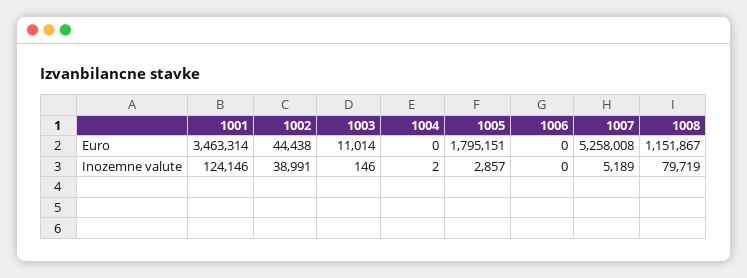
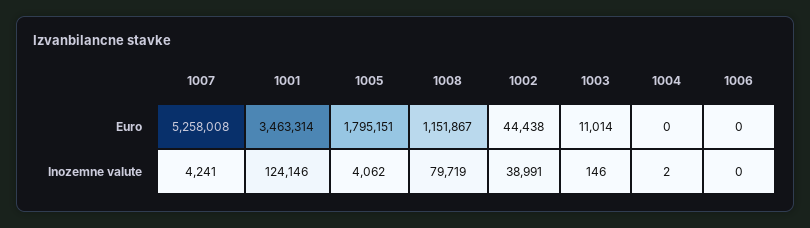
1005, Inozemne valute: 2857 -> 4062
1007, Inozemne valute: 5189 -> 4241

